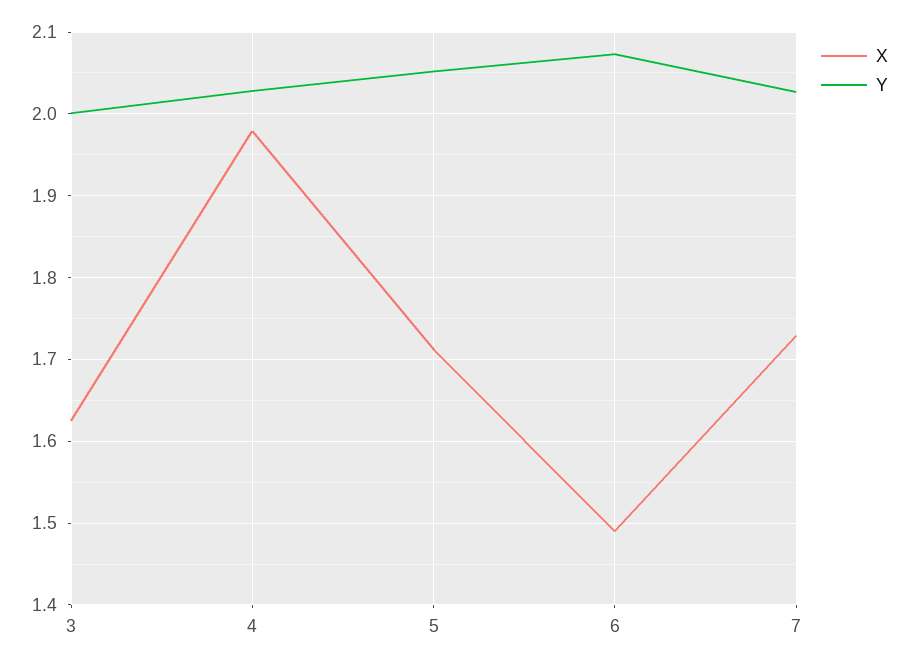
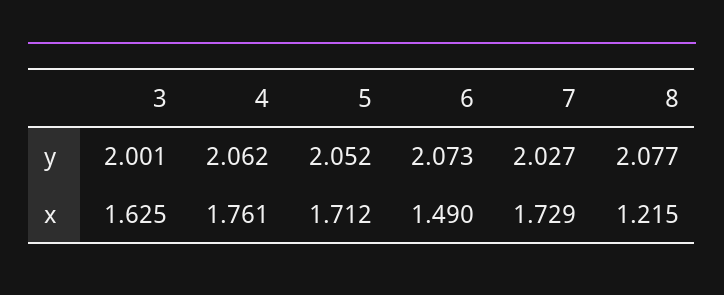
X, 4: 1.98 -> 1.761
Y, 4: 2.03 -> 2.062
Y, 8: none -> 2.077
X, 8: none -> 1.215

